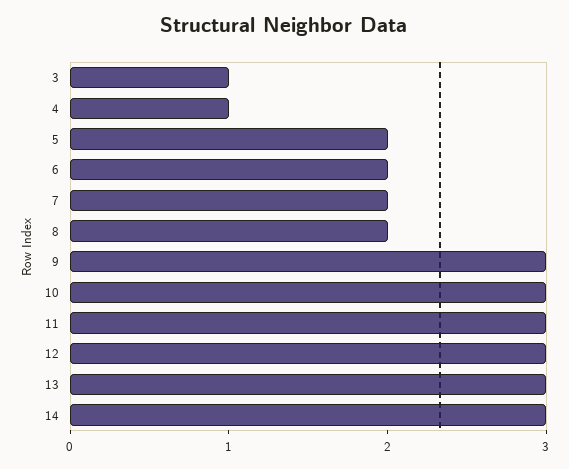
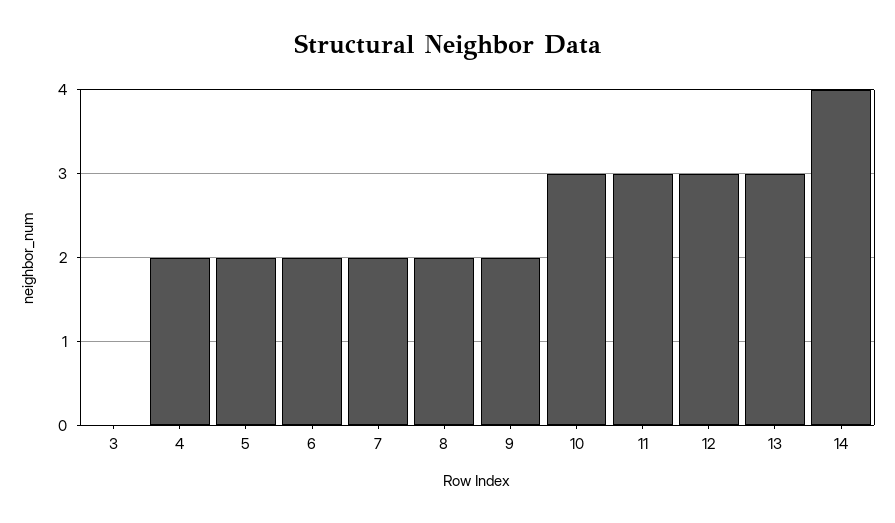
3: 1 -> 0
4: 1 -> 2
9: 3 -> 2
14: 3 -> 4

